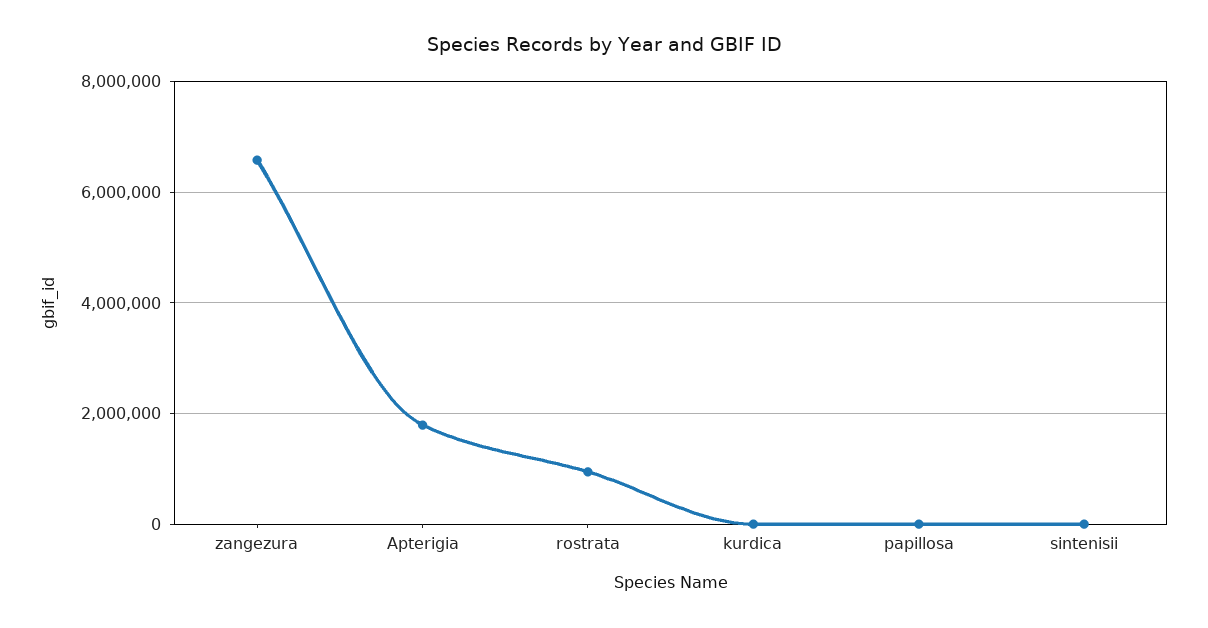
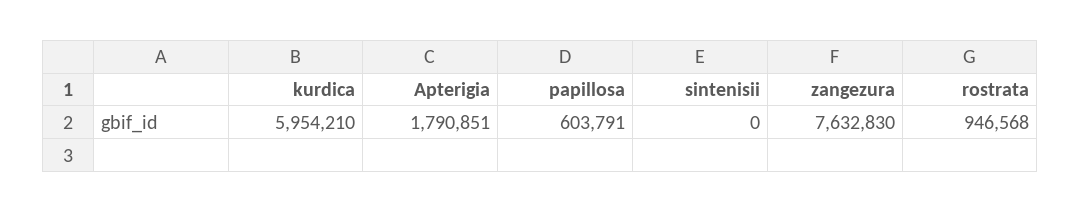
zangezura: 6600000 -> 7632830
kurdica: 0 -> 5954210
papillosa: 0 -> 603791

